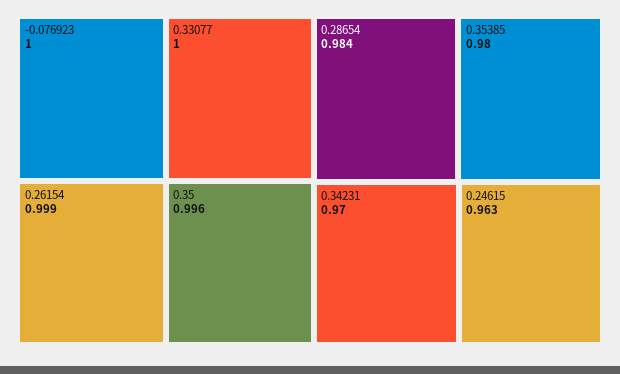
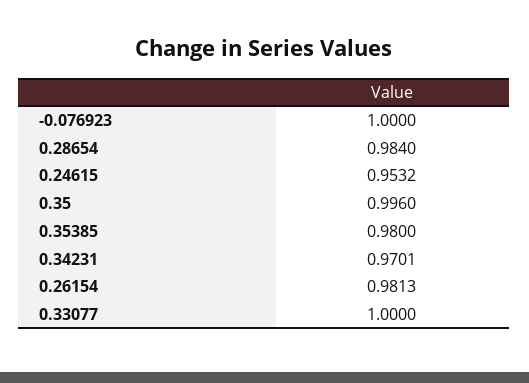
0.26154: 0.999 -> 0.9813
0.24615: 0.963 -> 0.9532

